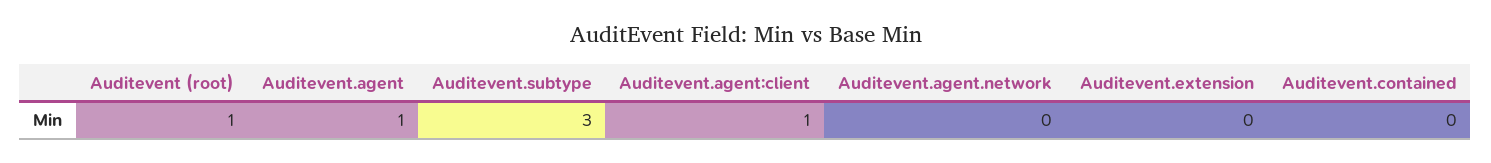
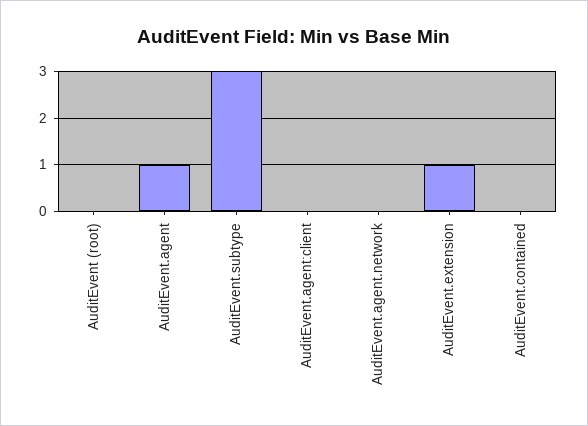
Auditevent (root): 1 -> 0
Auditevent.agent:client: 1 -> 0
Auditevent.extension: 0 -> 1

